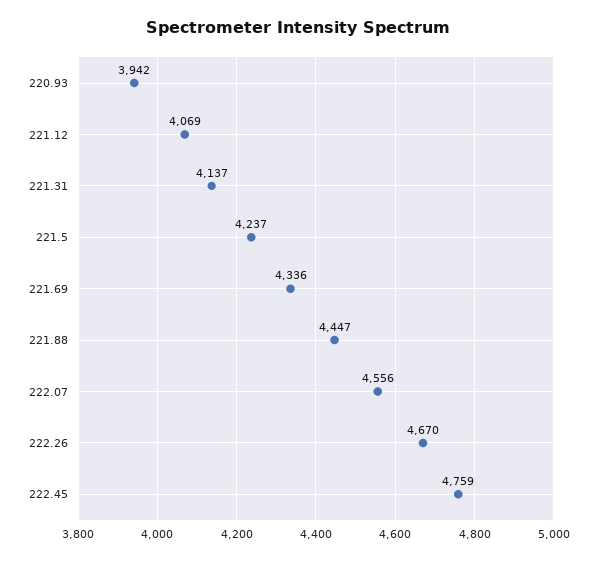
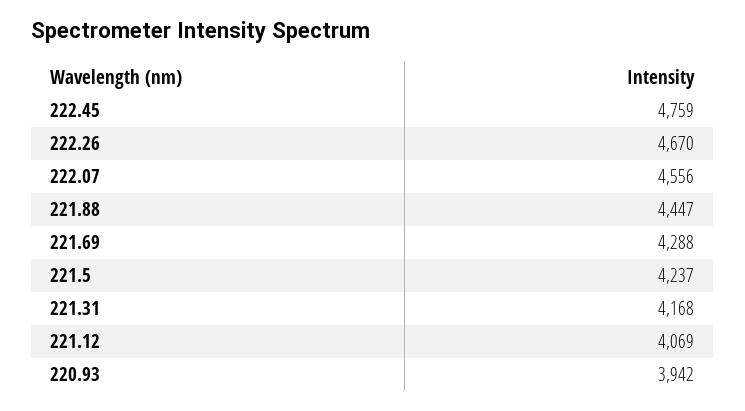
221.31: 4137 -> 4168
221.69: 4336 -> 4288

